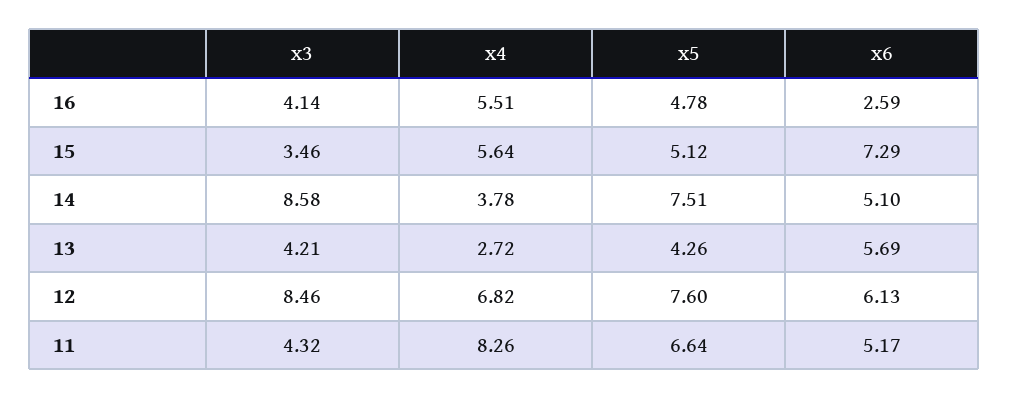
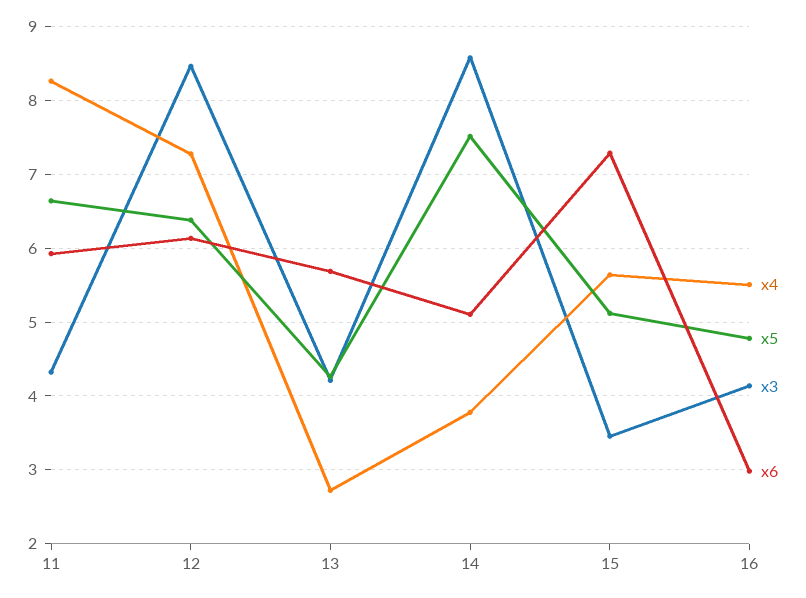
x6, 16: 2.59 -> 3
x4, 12: 6.82 -> 7.3
x5, 12: 7.6 -> 6.4
x6, 11: 5.17 -> 5.9

